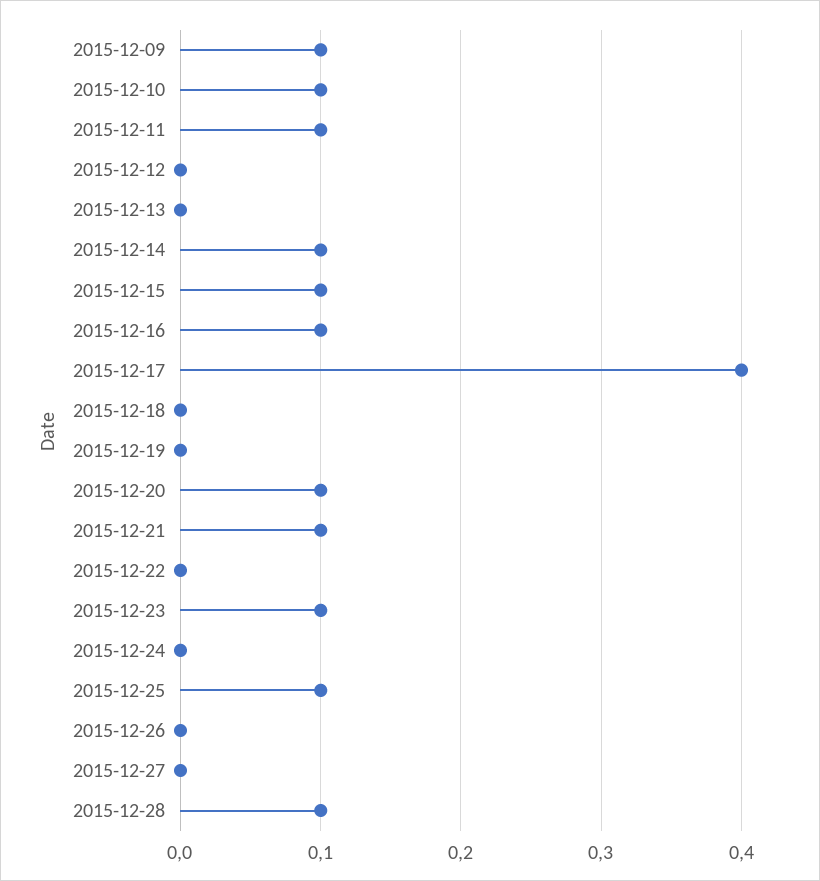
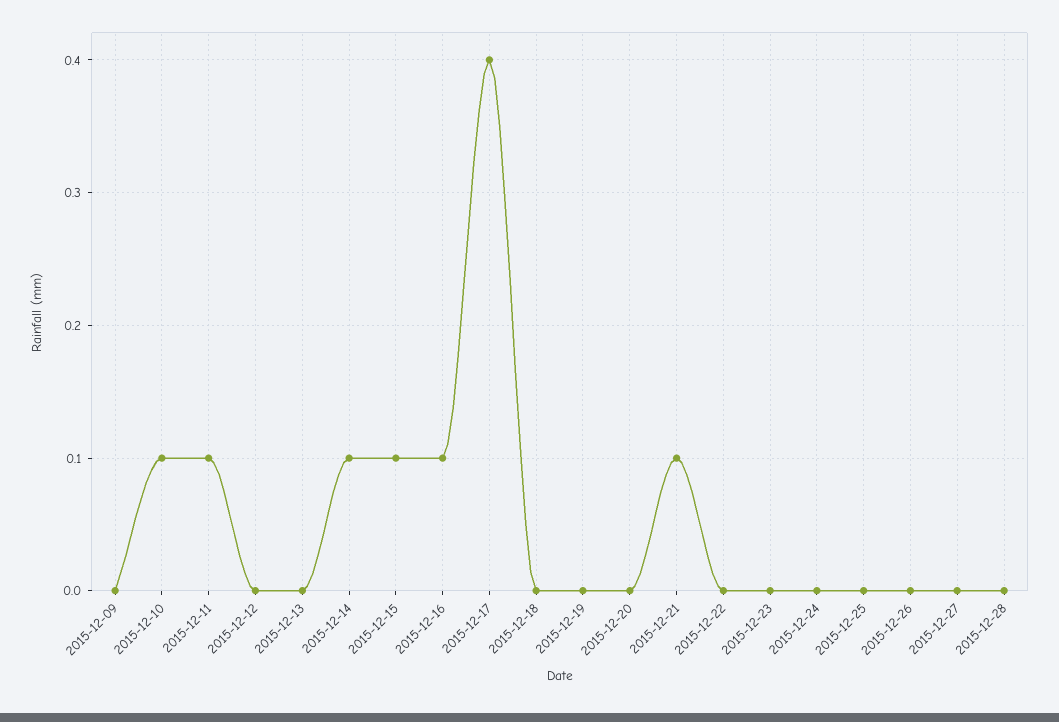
2015-12-09: 0.1 -> 0
2015-12-20: 0.1 -> 0
2015-12-23: 0.1 -> 0
2015-12-25: 0.1 -> 0
2015-12-28: 0.1 -> 0

